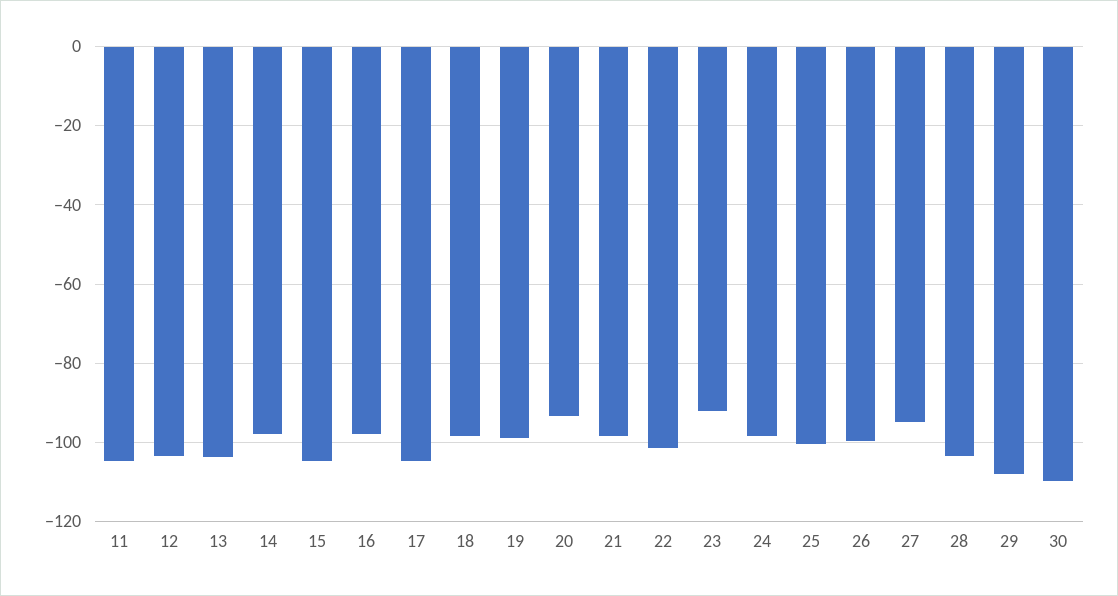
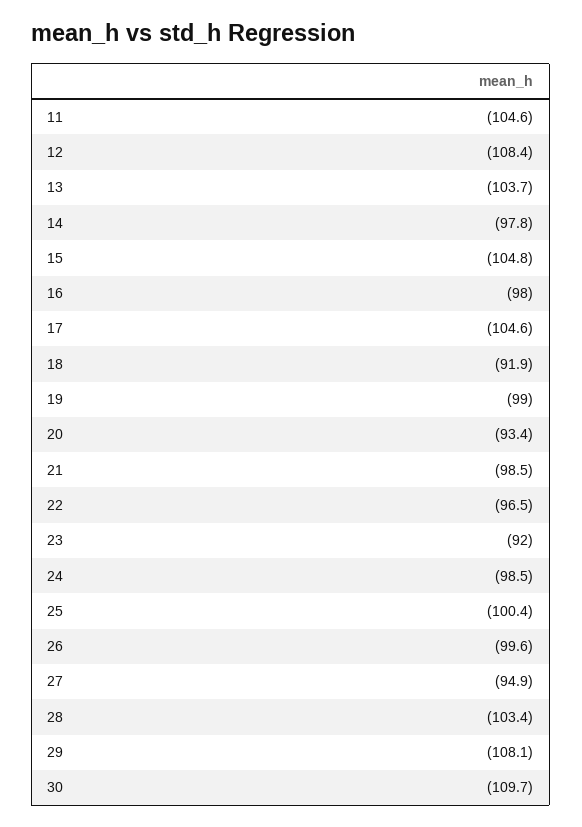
12: -104 -> -108.4
18: -98 -> -91.9
22: -102 -> -96.5

